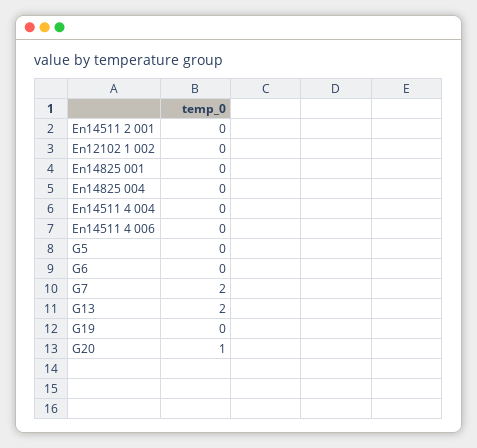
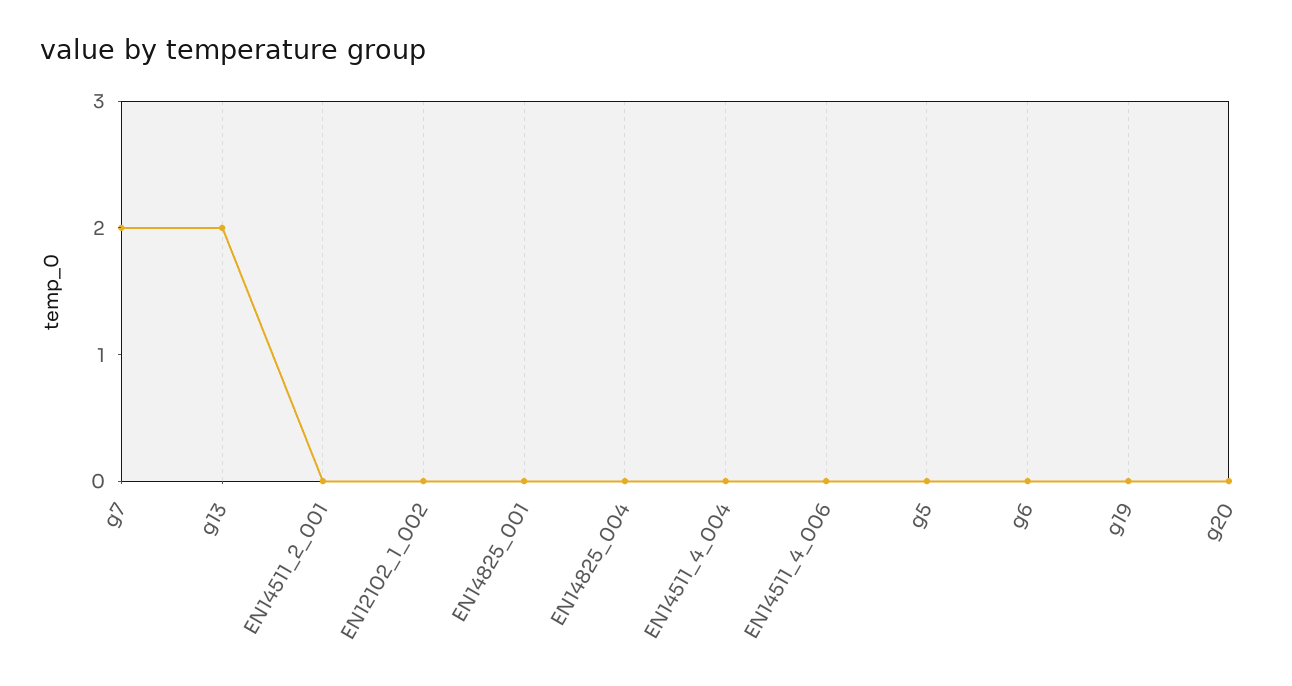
G20: 1 -> 0

